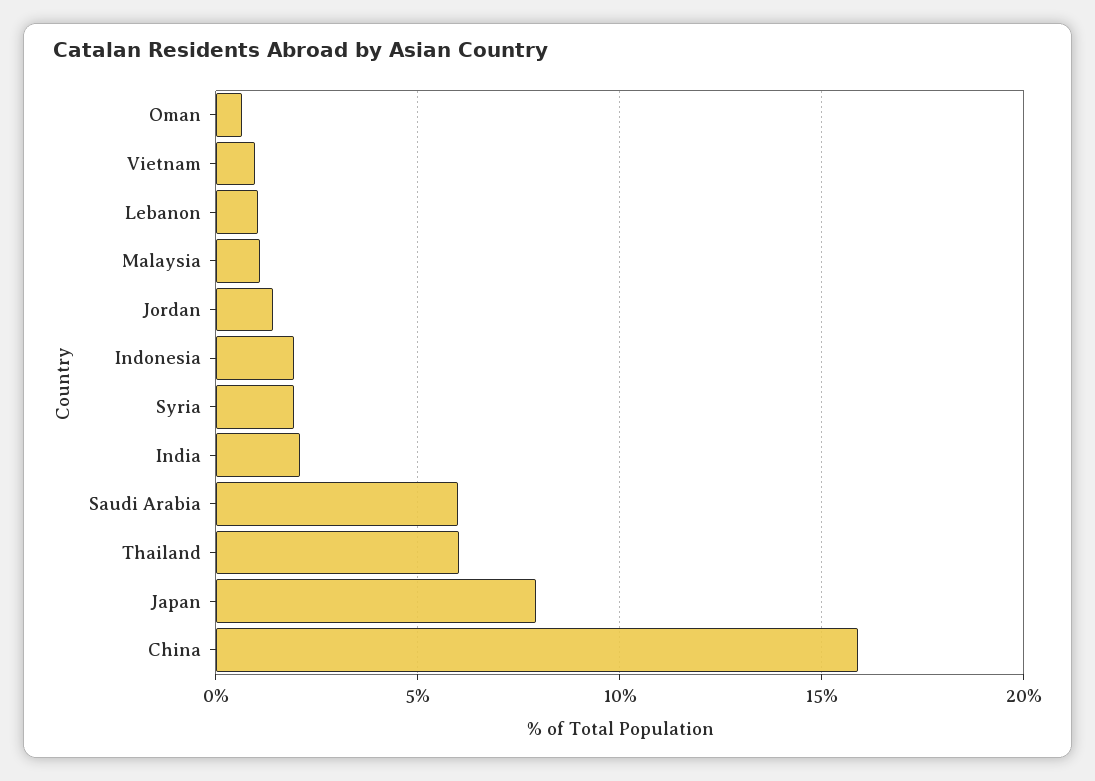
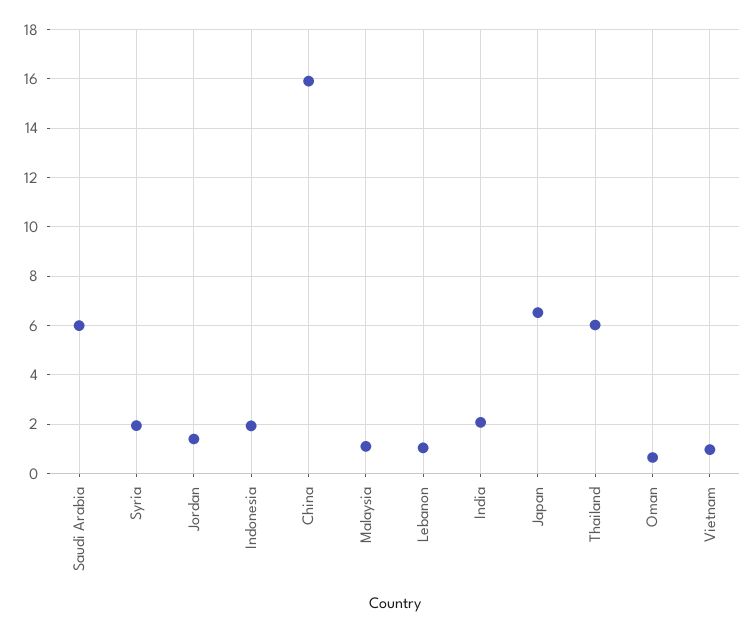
Japan: 8 -> 6.5

